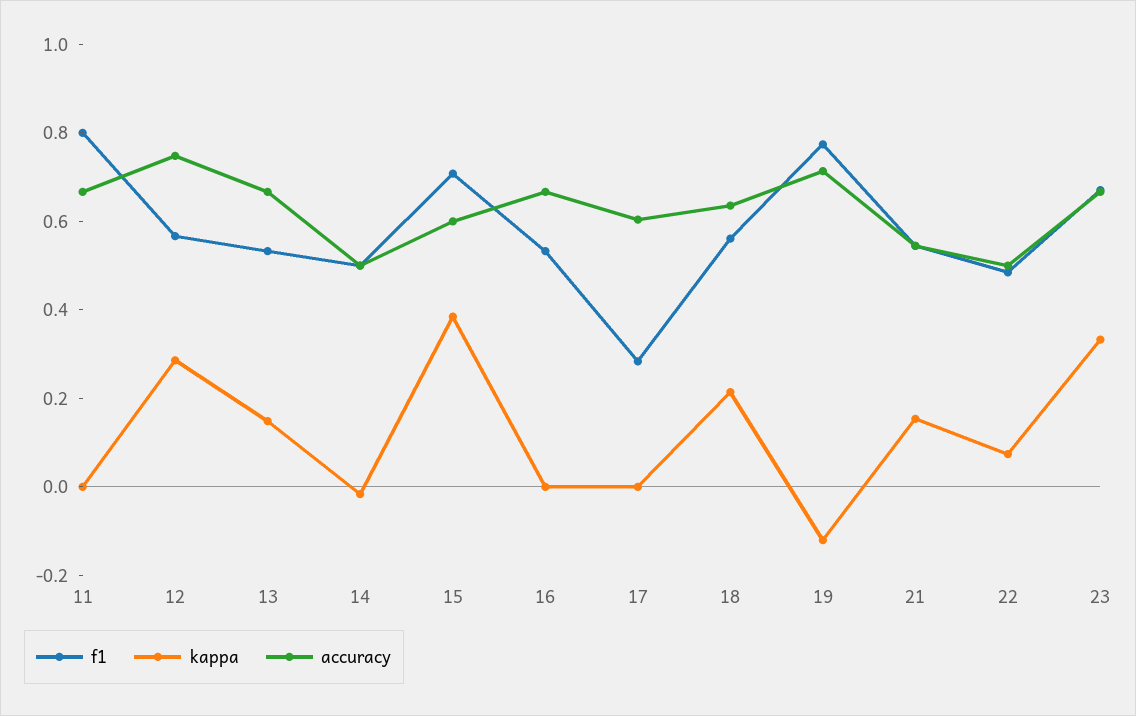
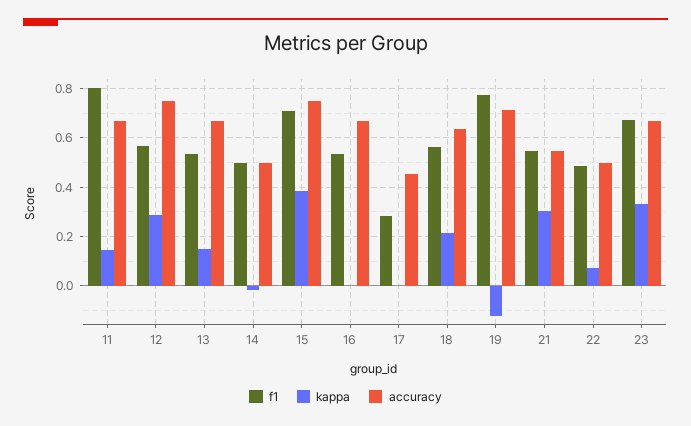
kappa, 11: 0 -> 0.15
accuracy, 15: 0.6 -> 0.75
accuracy, 17: 0.6 -> 0.45
kappa, 21: 0.15 -> 0.3

